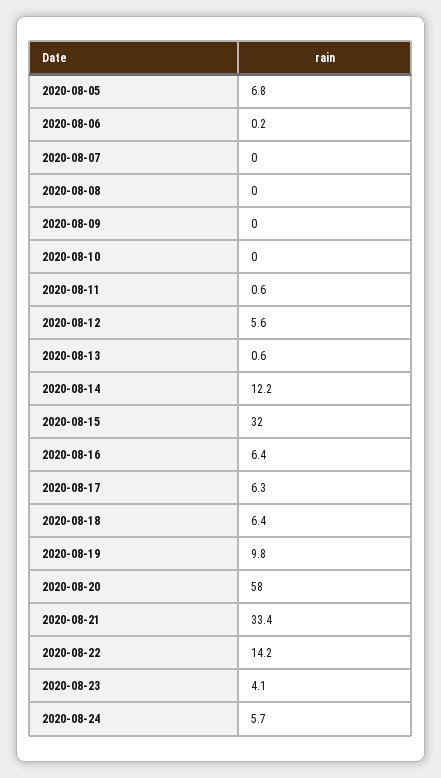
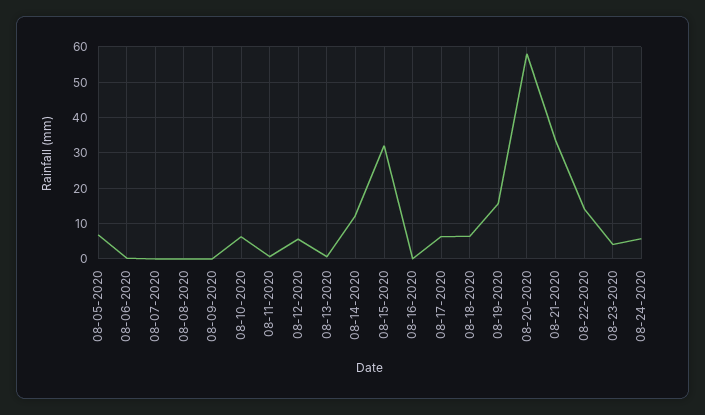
2020-08-10: 0 -> 6
2020-08-16: 6.4 -> 0
2020-08-19: 9.8 -> 16

